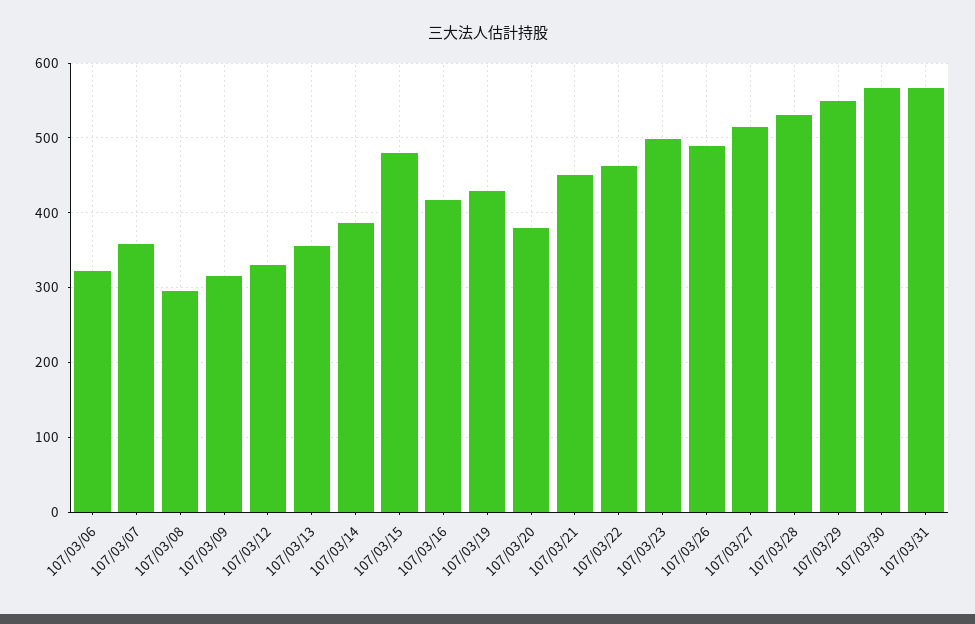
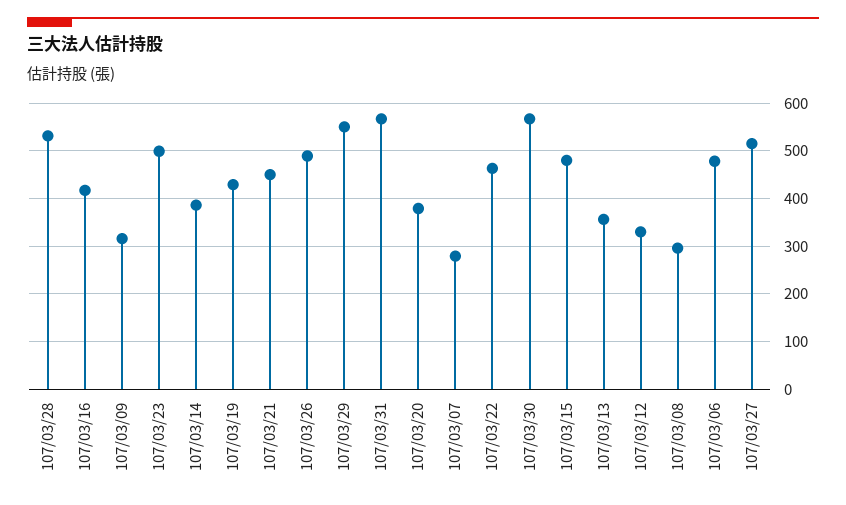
107/03/06: 320 -> 480
107/03/07: 360 -> 280

